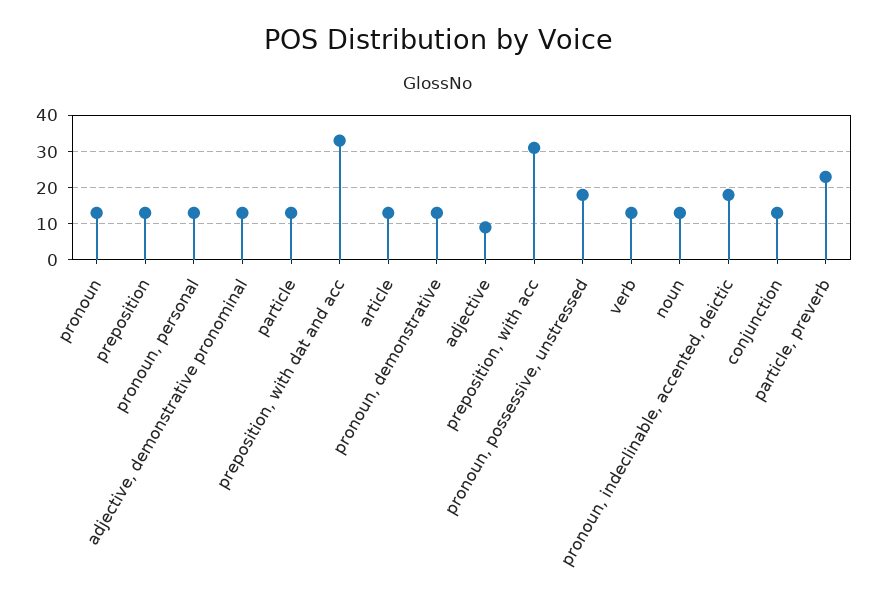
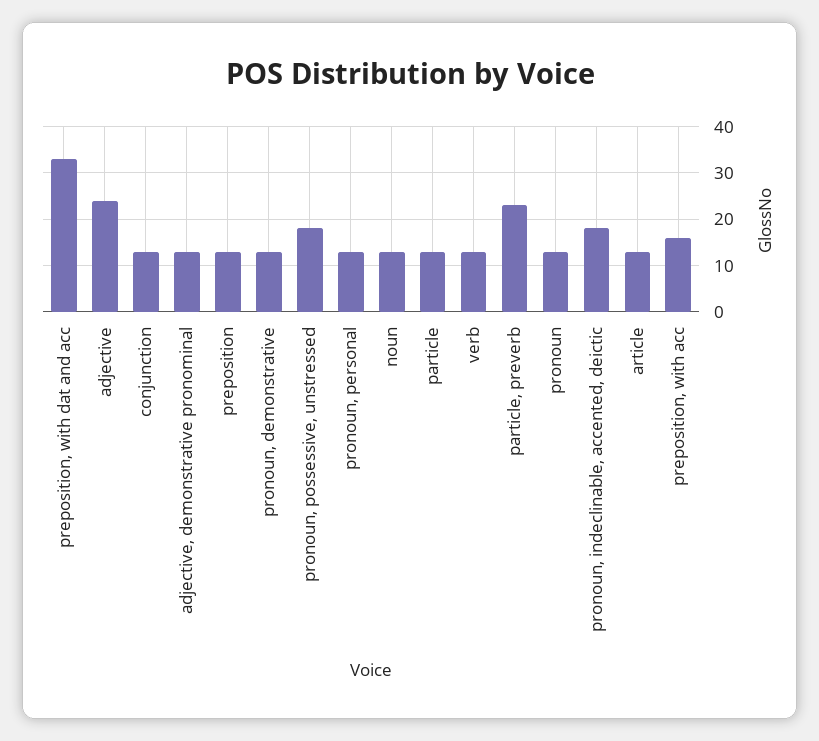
adjective: 10 -> 25
preposition, with acc: 30 -> 15

